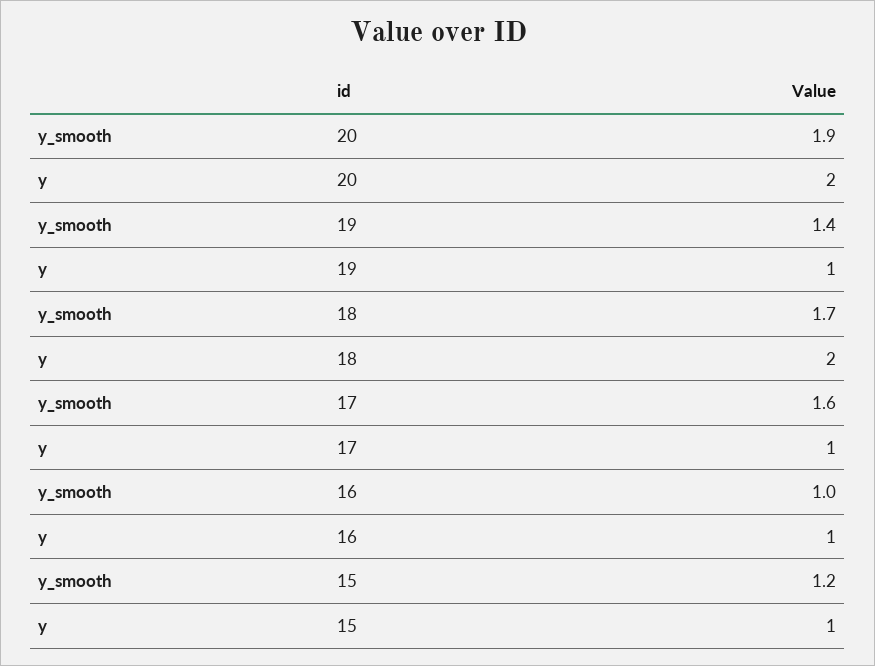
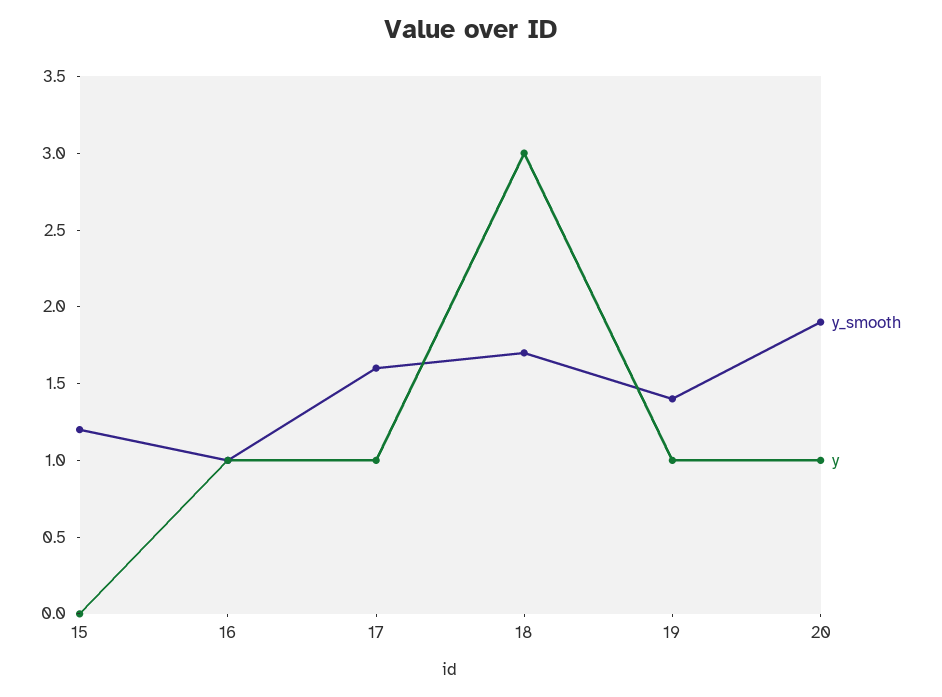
y, 20: 2 -> 1
y, 18: 2 -> 3
y, 15: 1 -> 0

